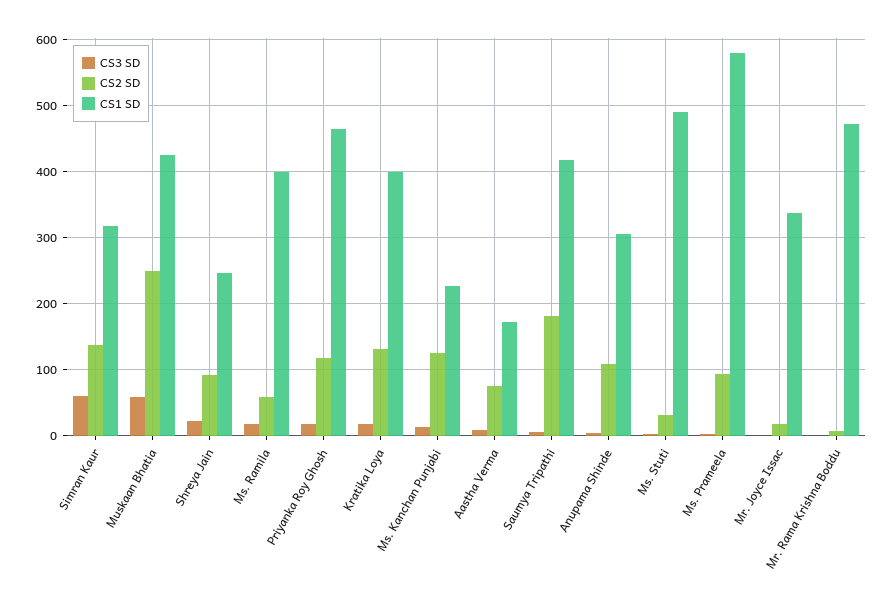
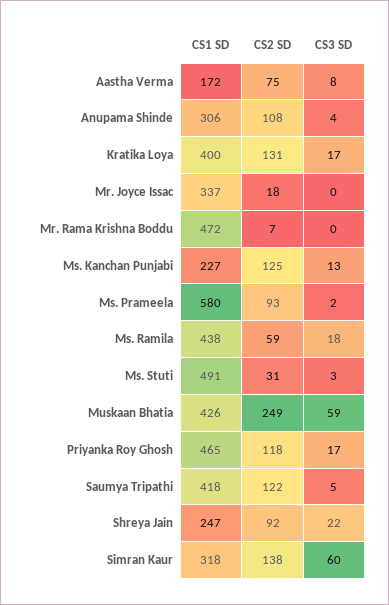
CS1 SD, Ms. Ramila: 400 -> 438
CS2 SD, Saumya Tripathi: 180 -> 122

